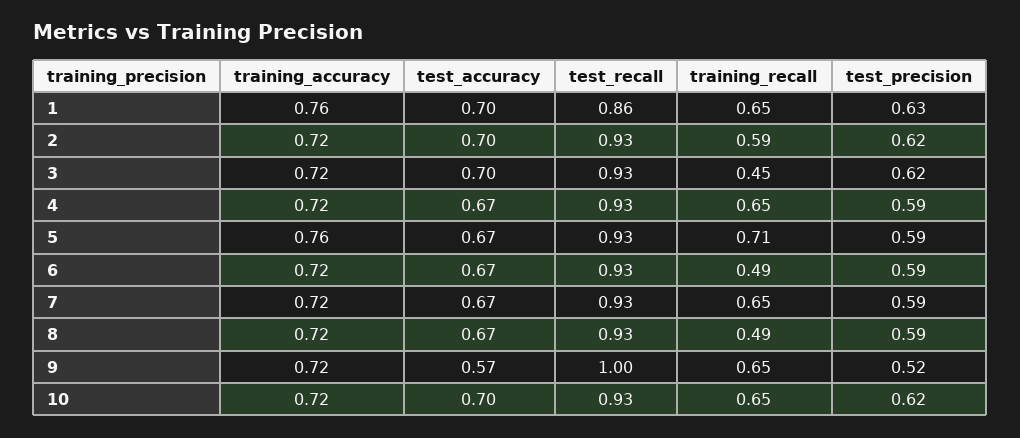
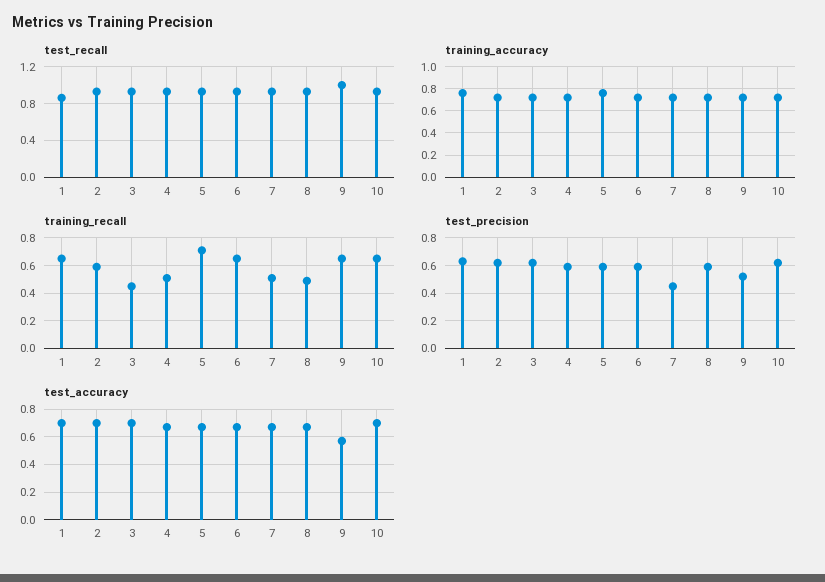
training_recall, 4: 0.65 -> 0.5
training_recall, 6: 0.49 -> 0.65
training_recall, 7: 0.65 -> 0.5
test_precision, 7: 0.59 -> 0.45

